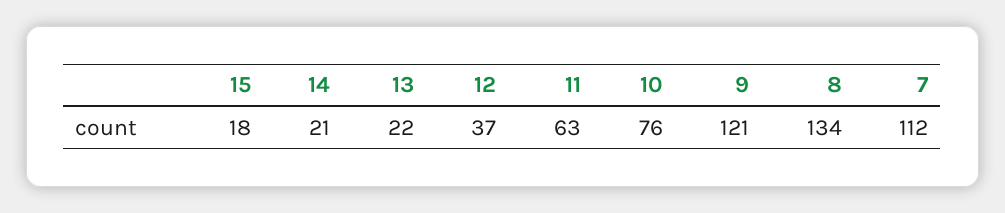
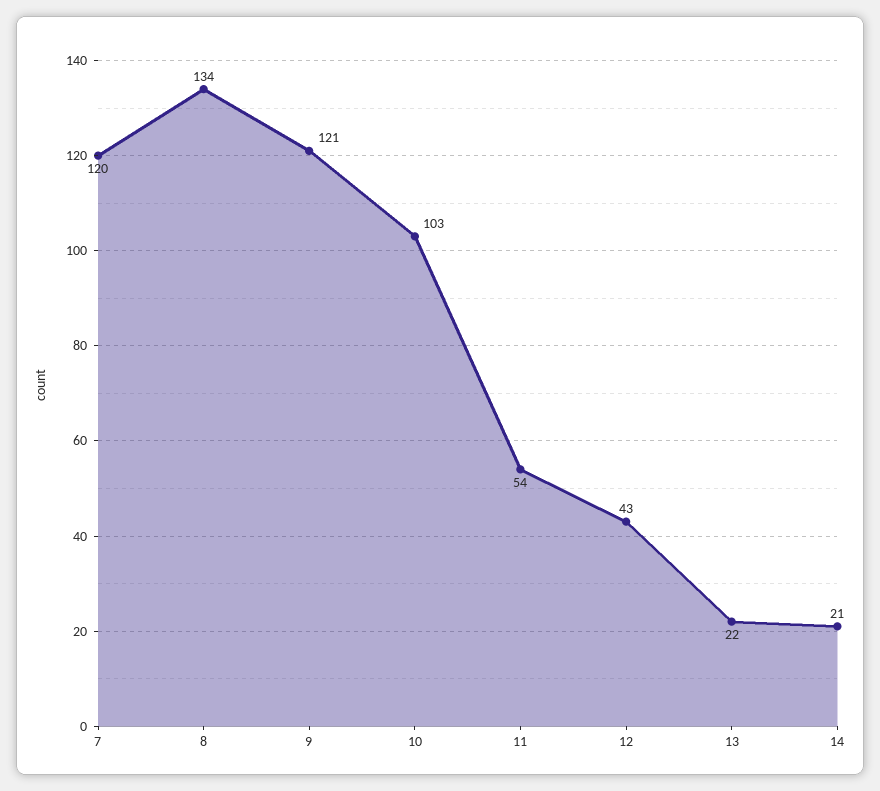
15: 18 -> none
12: 37 -> 43
11: 63 -> 54
10: 76 -> 103
7: 112 -> 120

